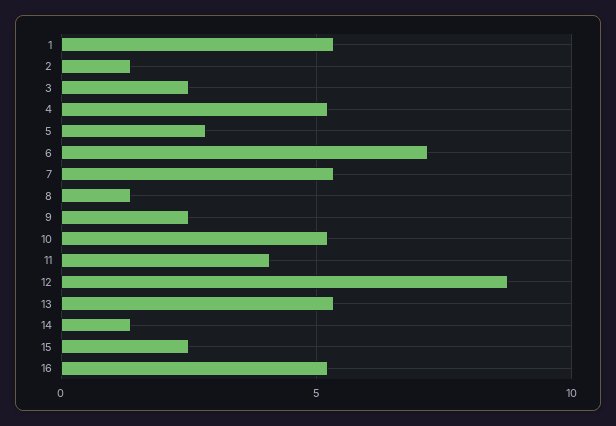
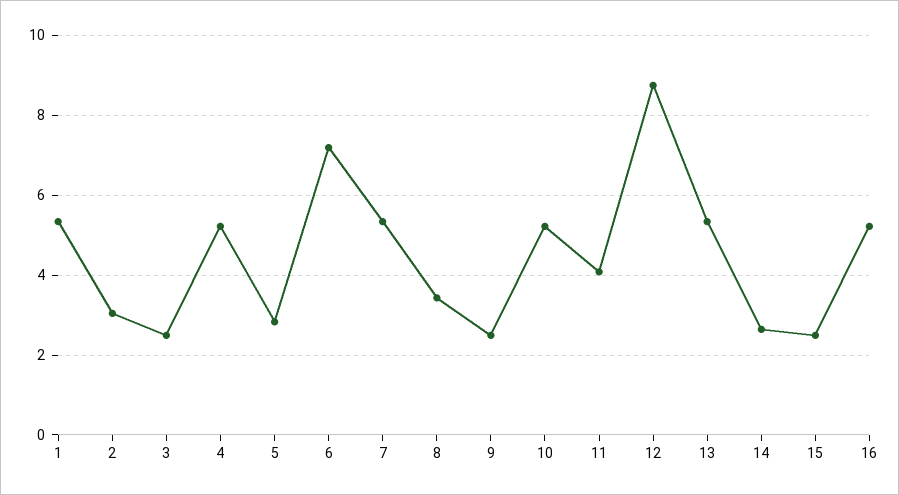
2: 1.5 -> 3
8: 1.5 -> 3.4
14: 1.5 -> 2.6

